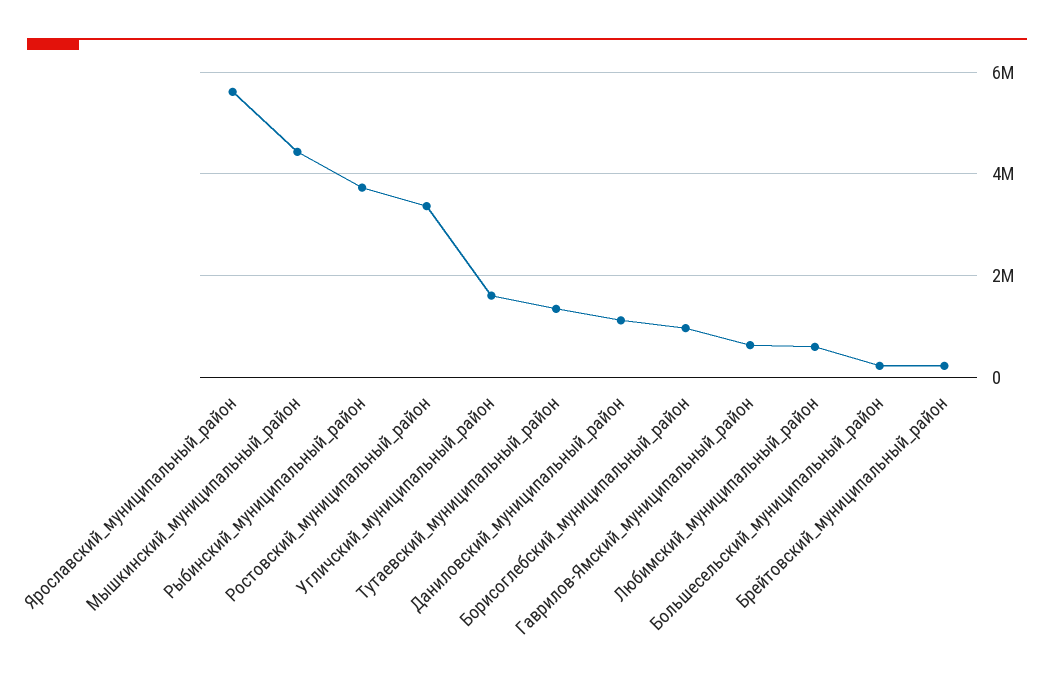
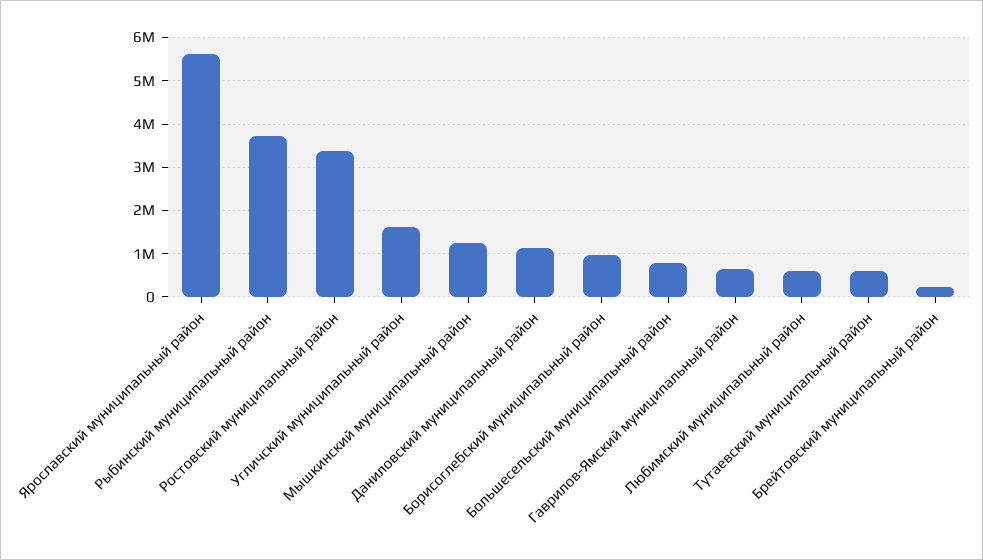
Мышкинский_муниципальный_район: 4400000 -> 1200000
Тутаевский_муниципальный_район: 1400000 -> 600000
Большесельский_муниципальный_район: 200000 -> 800000

